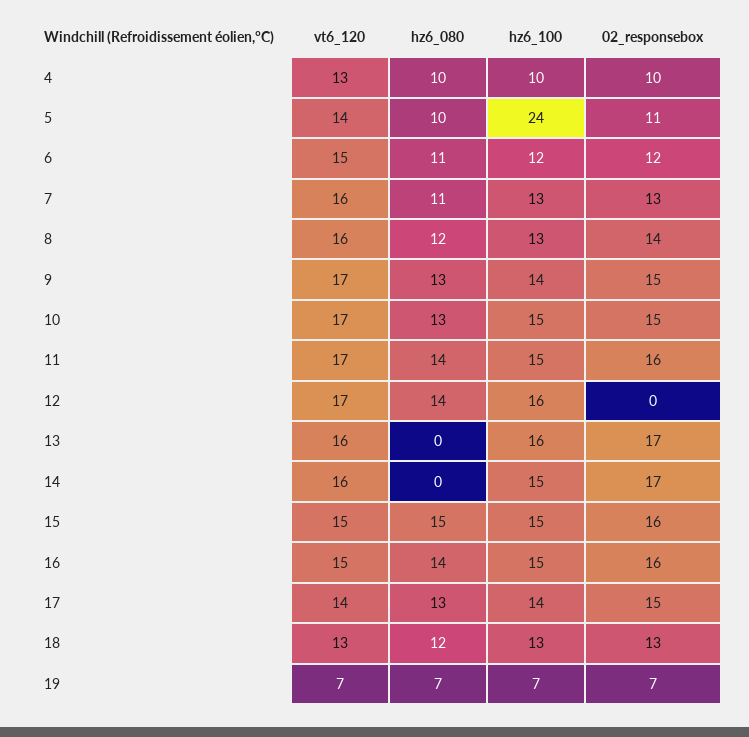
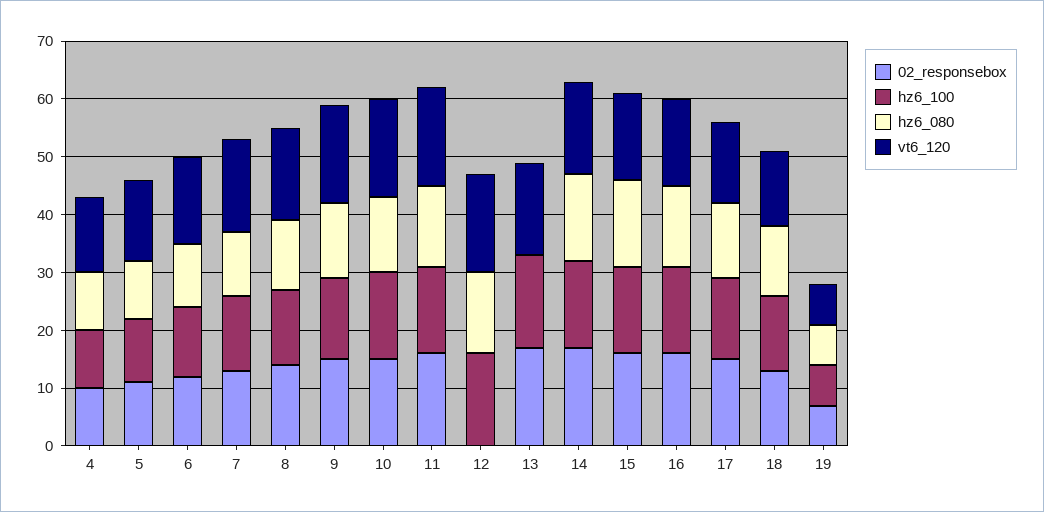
hz6_100, 5: 24 -> 10
hz6_080, 14: 0 -> 15

